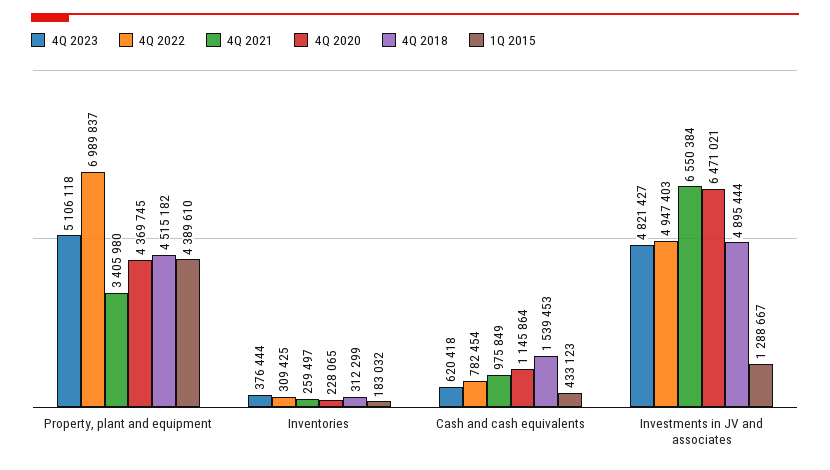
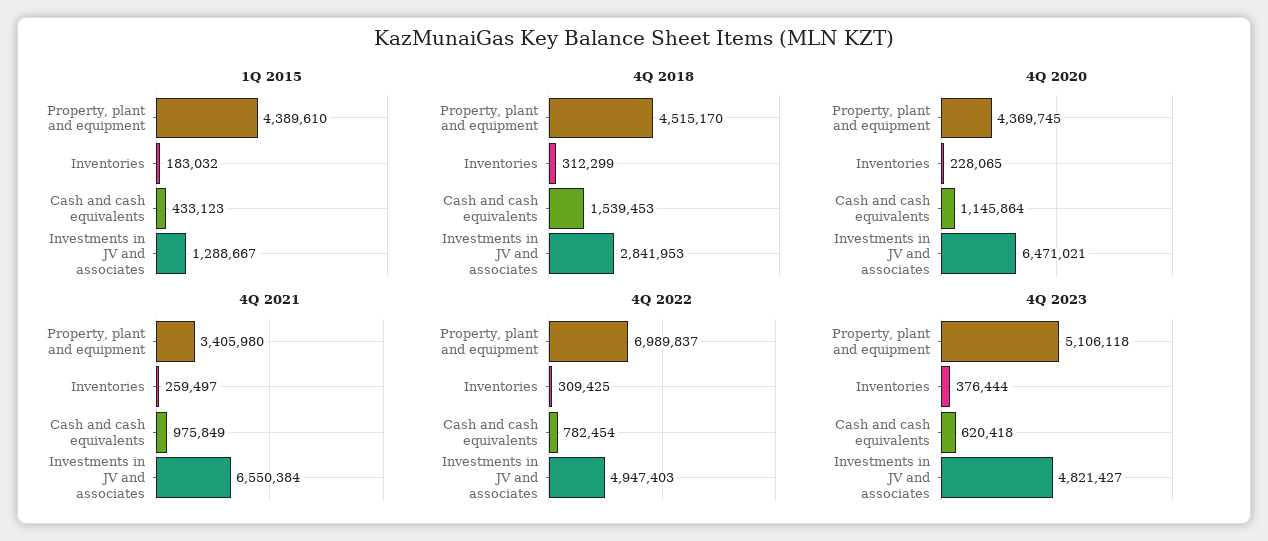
4Q 2018, Property, plant and equipment: 4515182 -> 4515170
4Q 2018, Investments in JV and associates: 4895444 -> 2841953

